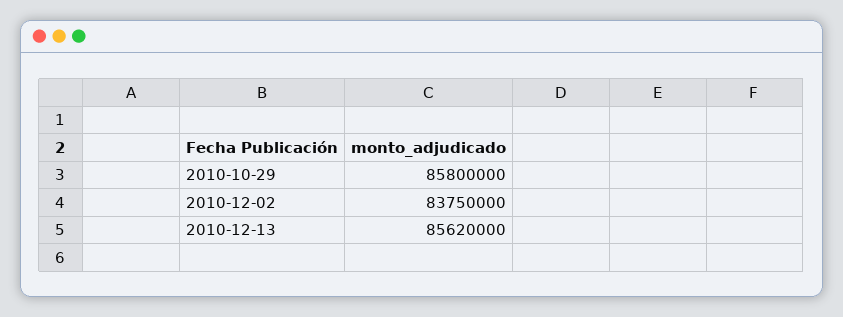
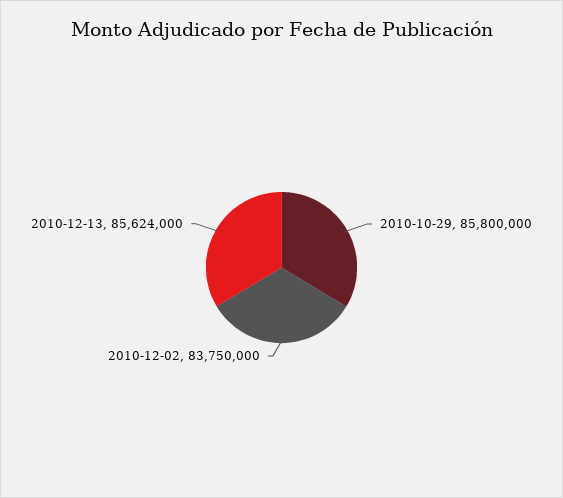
2010-12-13: 85620000 -> 85624000

